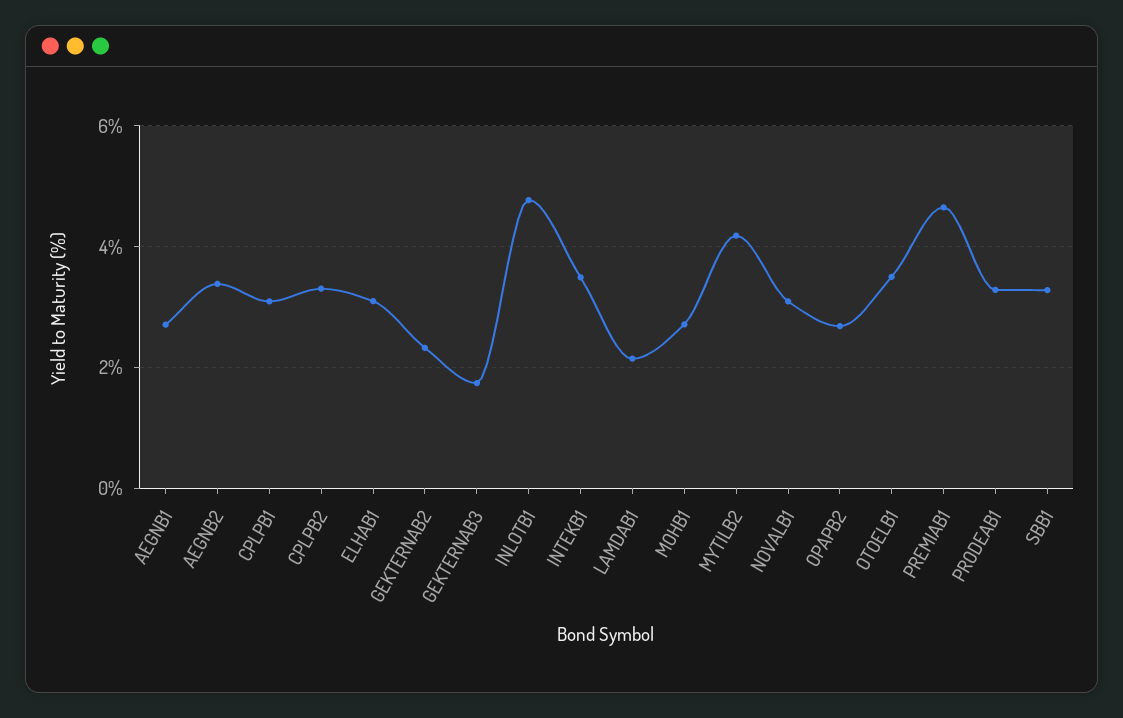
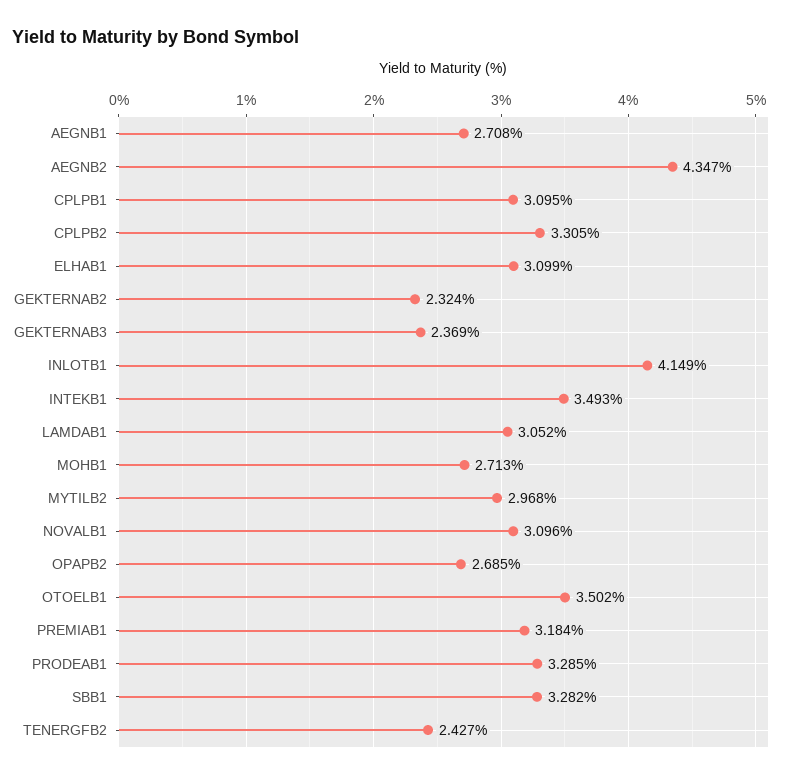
AEGNB2: 3.4 -> 4.347
GEKTERNAB3: 1.8 -> 2.369
INLOTB1: 4.8 -> 4.149
LAMDAB1: 2.2 -> 3.052
MYTILB2: 4.2 -> 2.968
PREMIAB1: 4.6 -> 3.184
TENERGFB2: none -> 2.427

